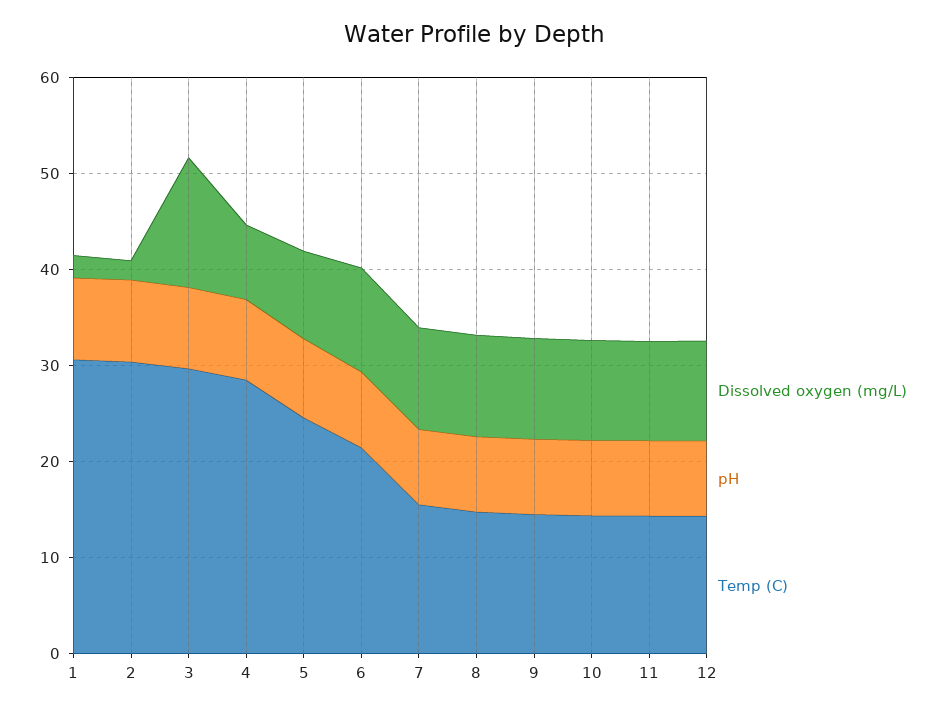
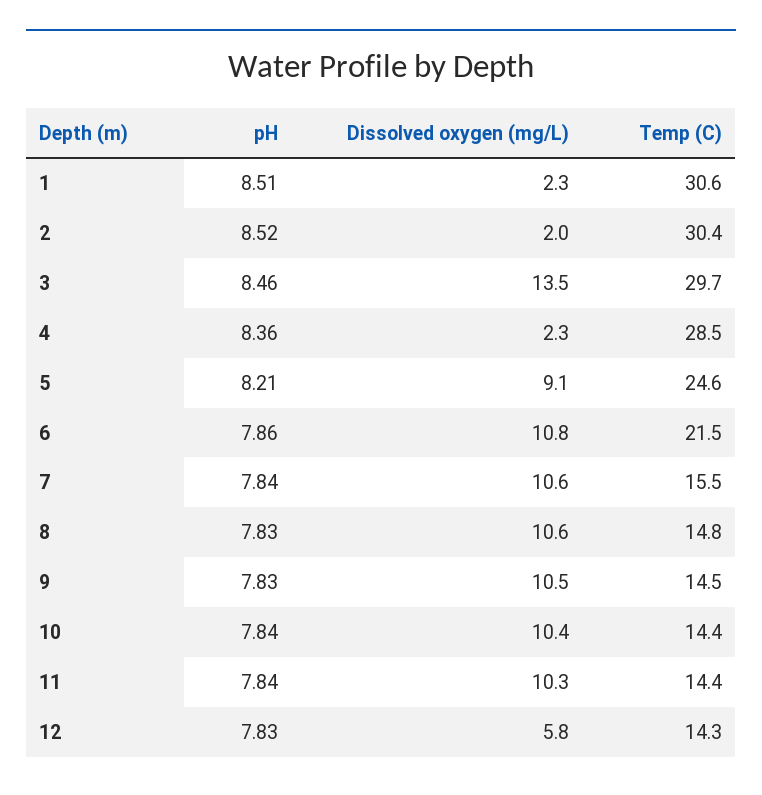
Dissolved oxygen (mg/L), 4: 8 -> 2.3
Dissolved oxygen (mg/L), 12: 10 -> 5.8

